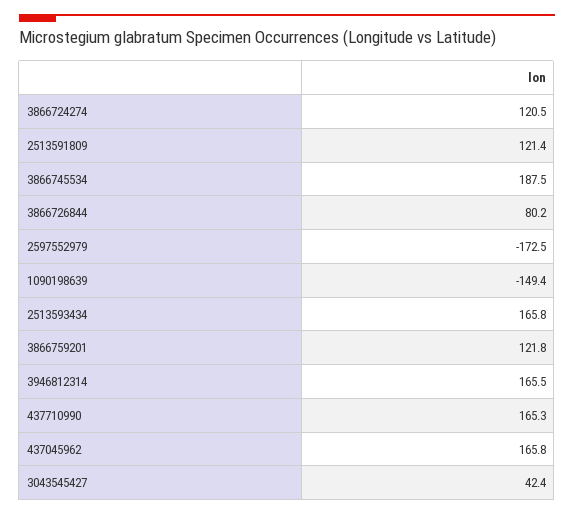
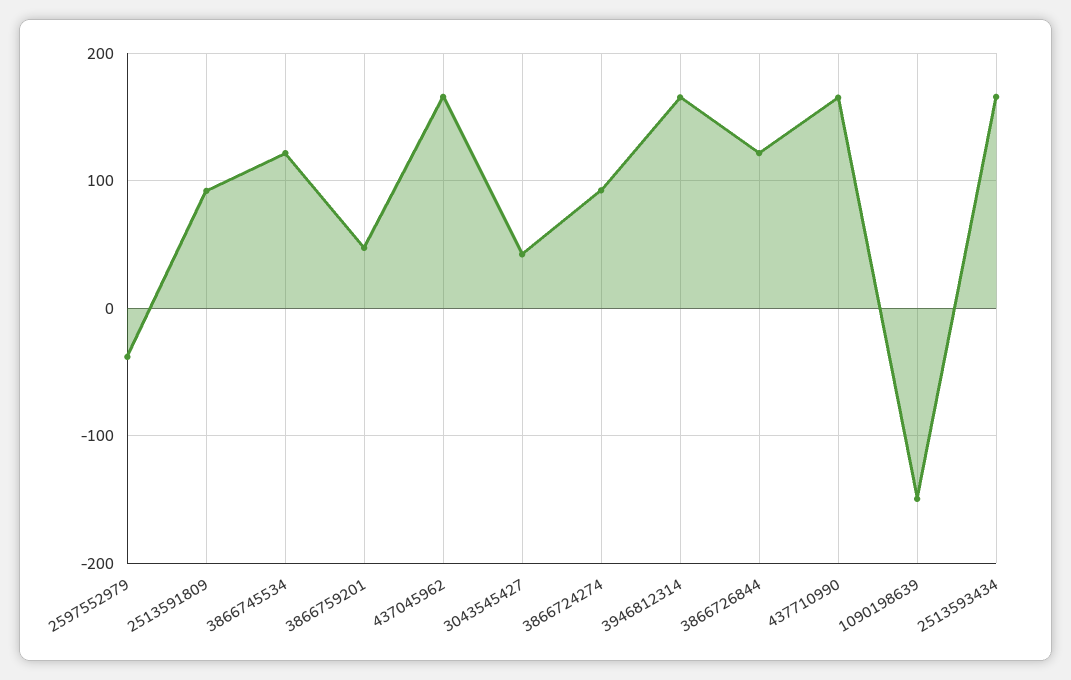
3866724274: 120.5 -> 90
2513591809: 121.4 -> 90
3866745534: 187.5 -> 120
3866726844: 80.2 -> 120
2597552979: -172.5 -> -40
3866759201: 121.8 -> 50

